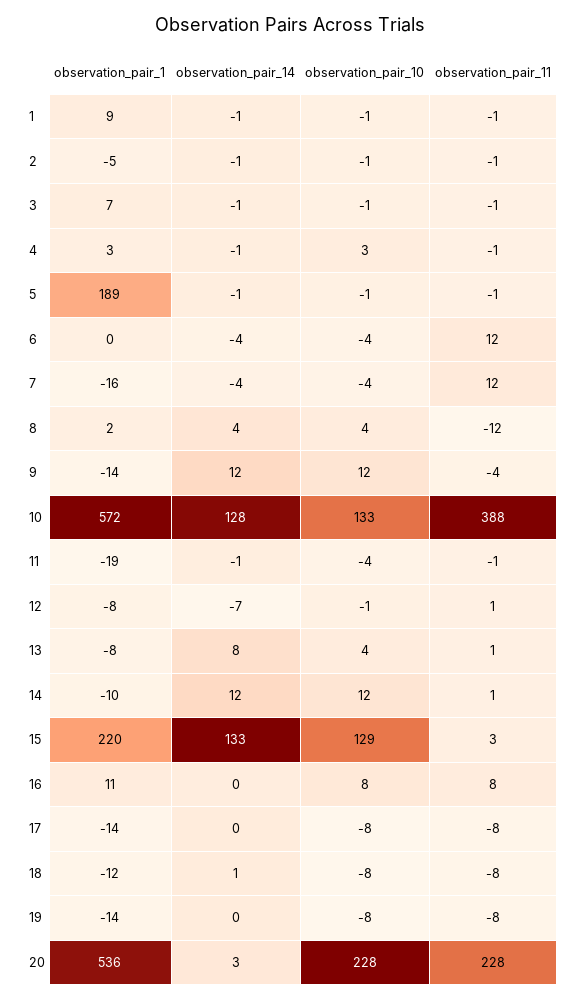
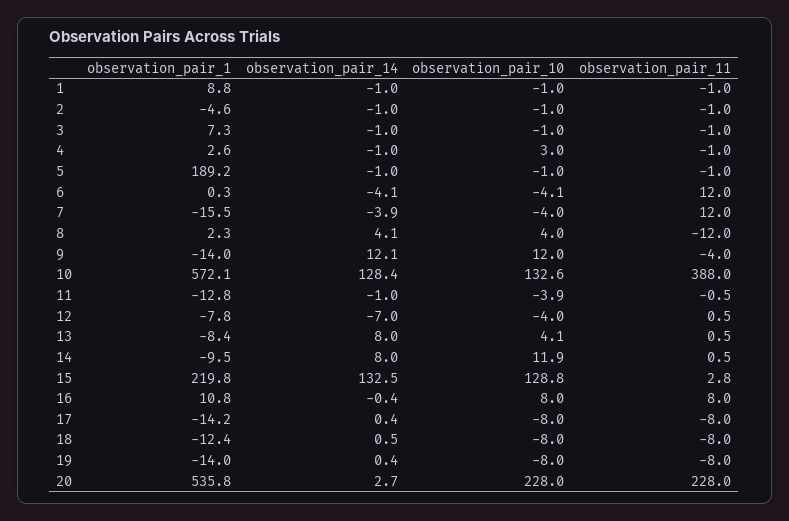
observation_pair_1, 11: -19 -> -12.8
observation_pair_10, 12: -1 -> -4
observation_pair_14, 14: 12 -> 8

